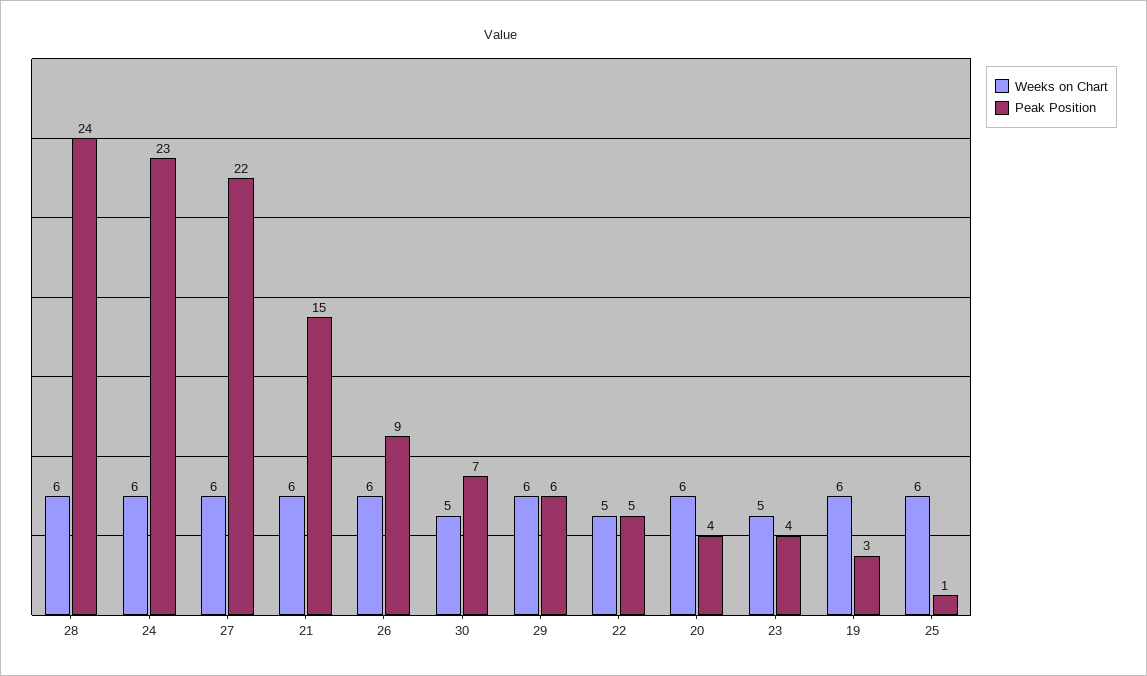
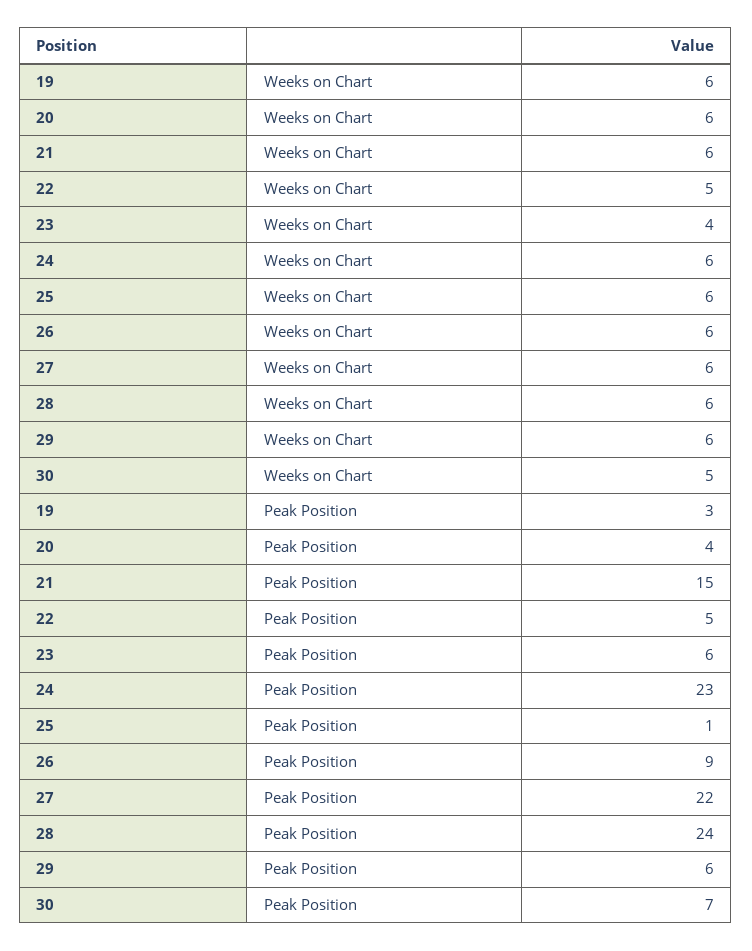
Weeks on Chart, 23: 5 -> 4
Peak Position, 23: 4 -> 6

